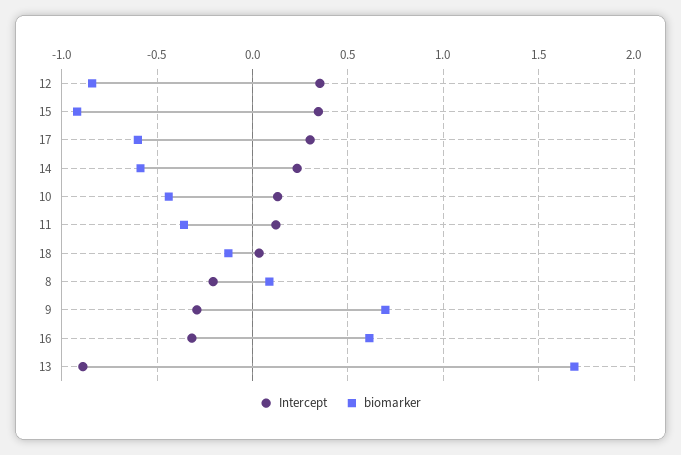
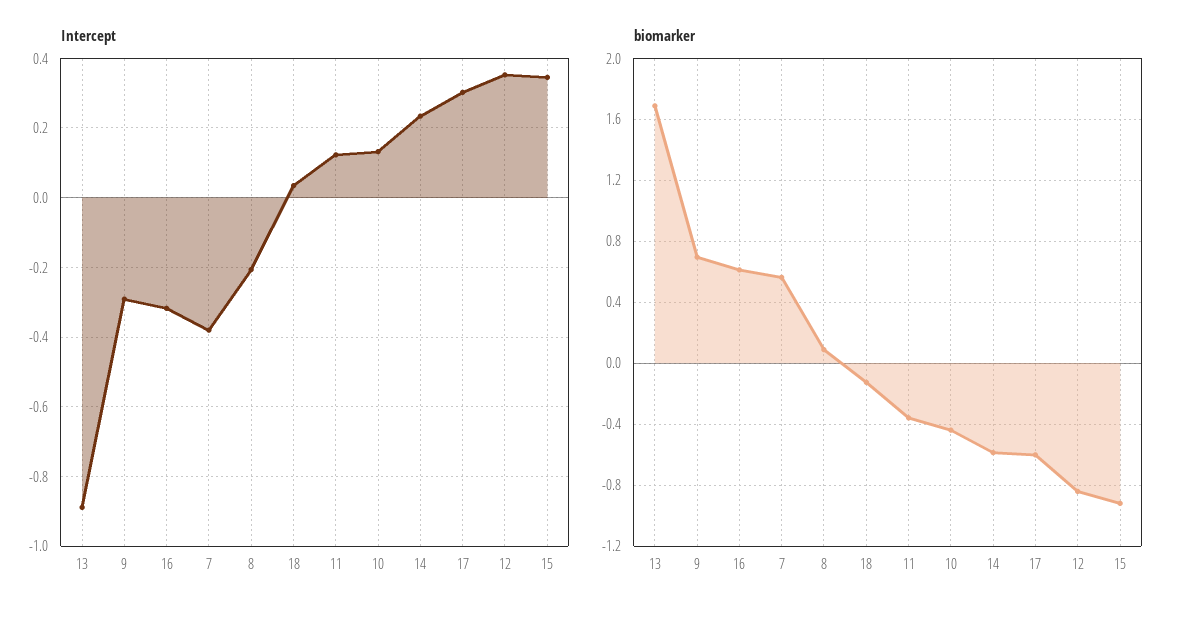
Intercept, 7: none -> -0.38
biomarker, 7: none -> 0.55

